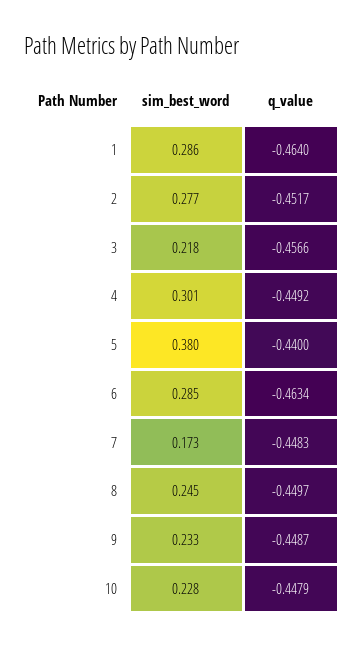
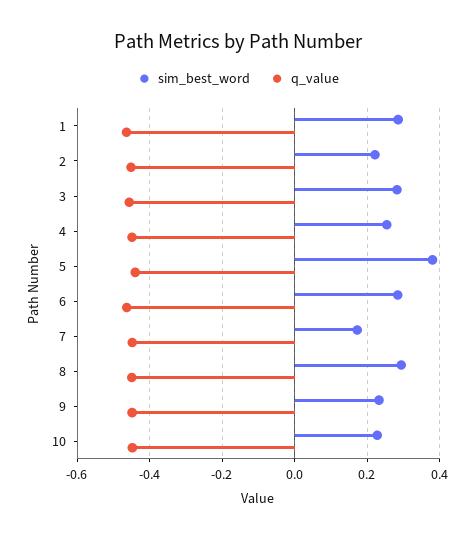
sim_best_word, 2: 0.277 -> 0.22
sim_best_word, 3: 0.218 -> 0.28
sim_best_word, 4: 0.301 -> 0.26
sim_best_word, 8: 0.245 -> 0.3

